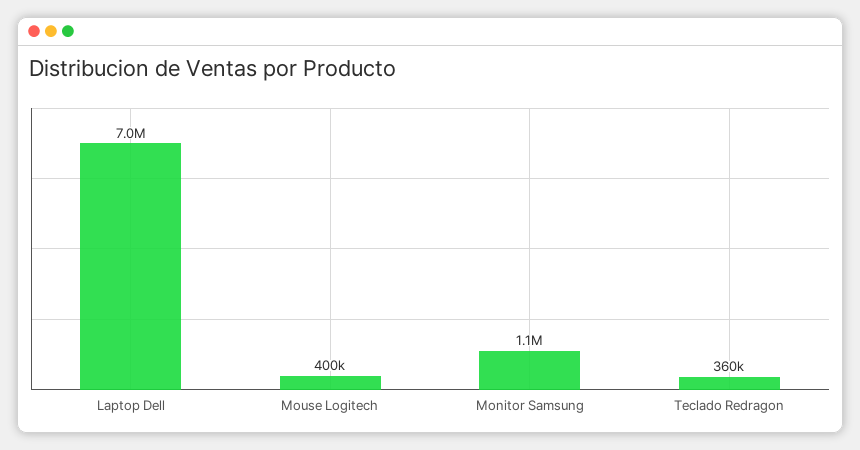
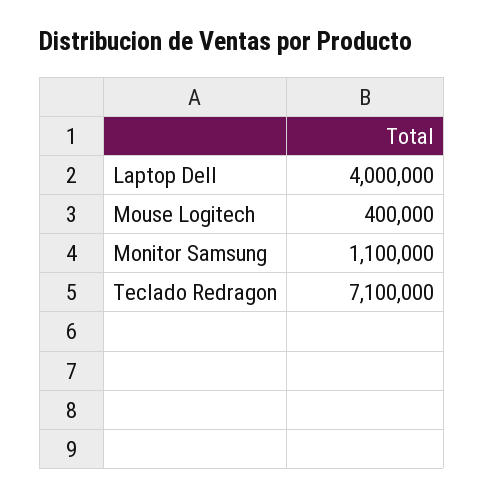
Laptop Dell: 7000000 -> 4000000
Teclado Redragon: 360000 -> 7100000

